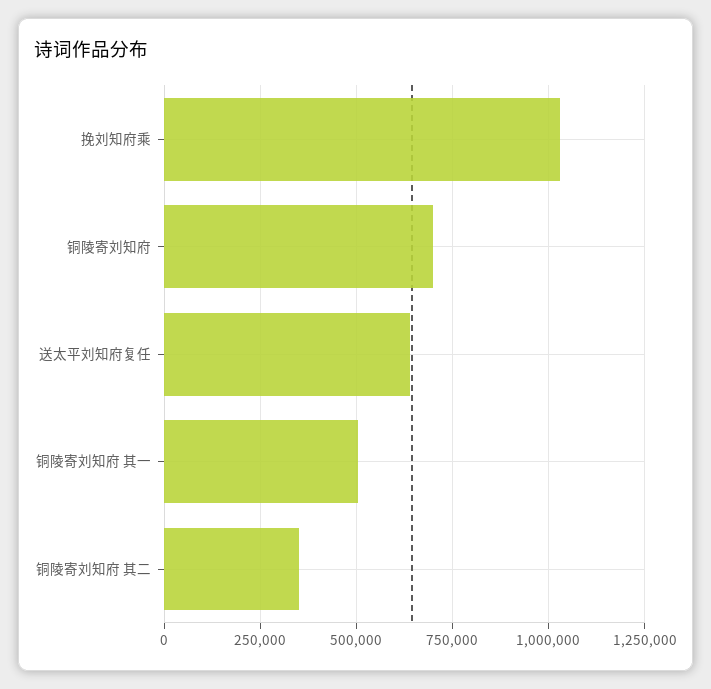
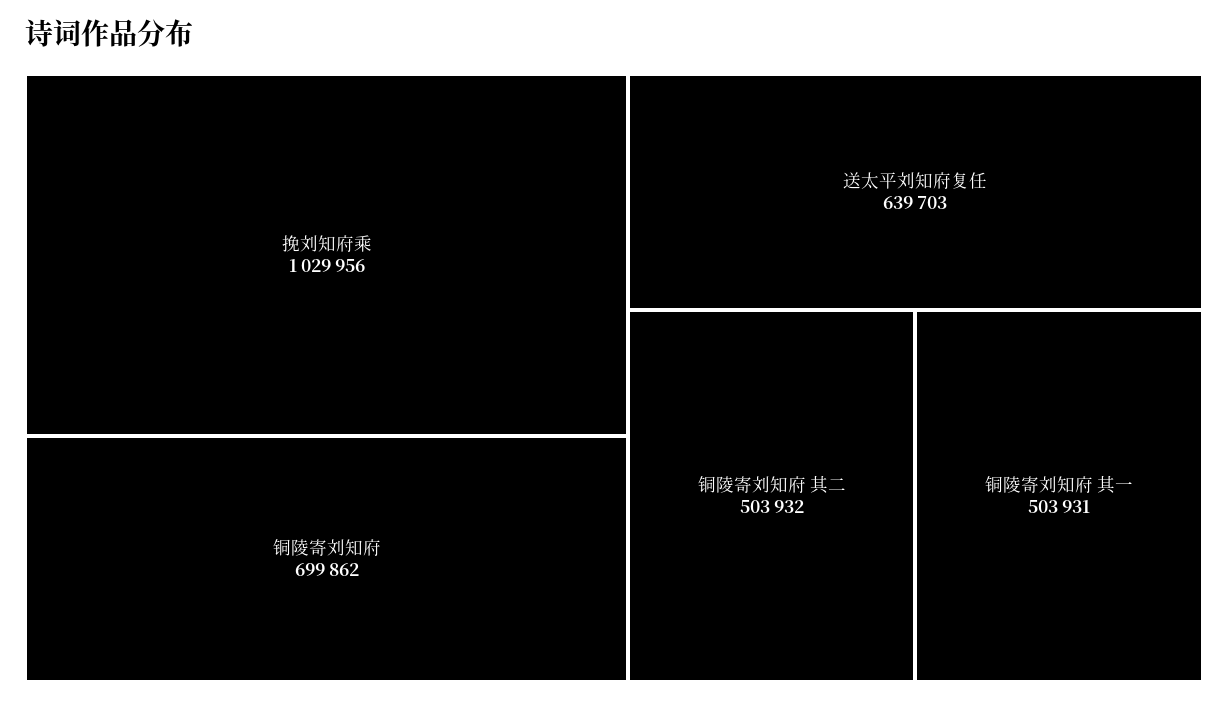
铜陵寄刘知府 其二: 350000 -> 503932

